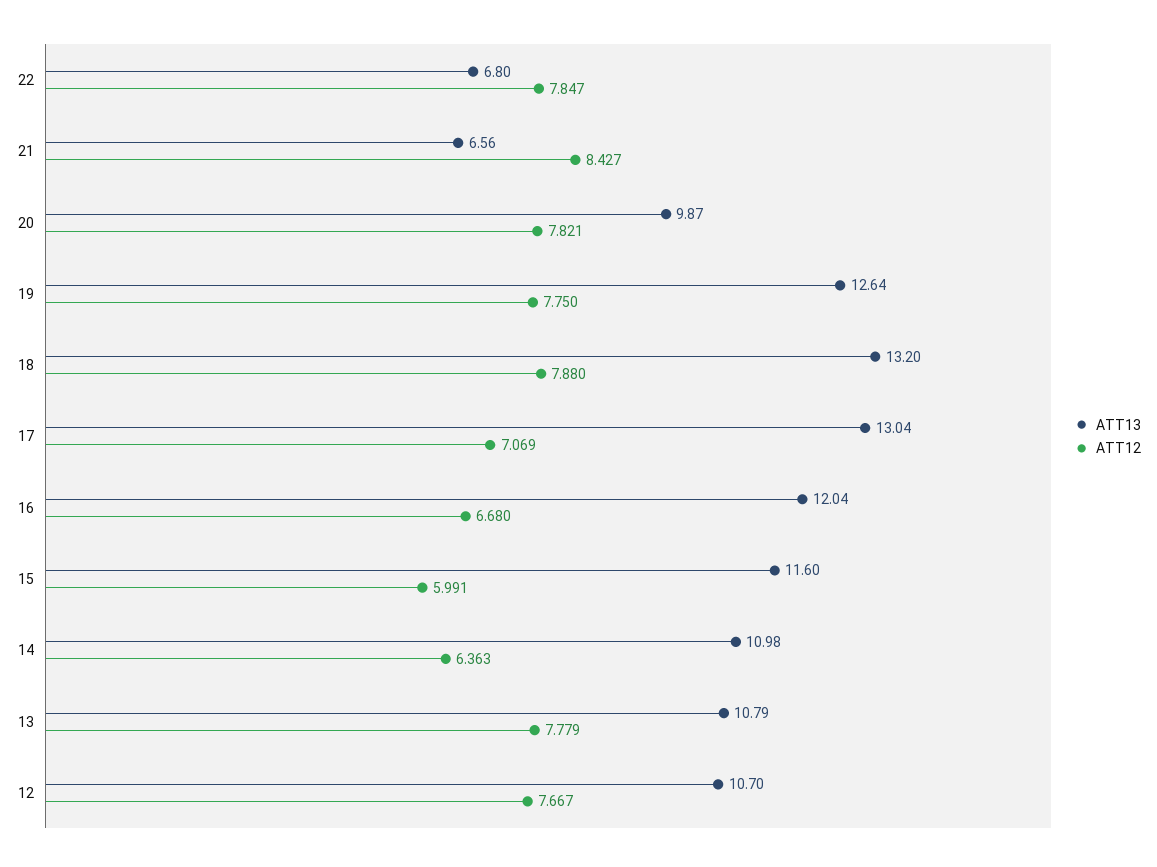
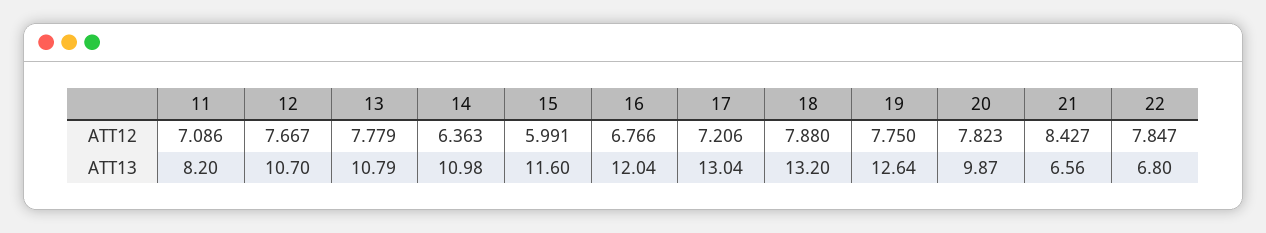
ATT12, 20: 7.821 -> 7.823
ATT12, 17: 7.069 -> 7.206
ATT12, 16: 6.68 -> 6.766
ATT12, 11: none -> 7.086
ATT13, 11: none -> 8.2

